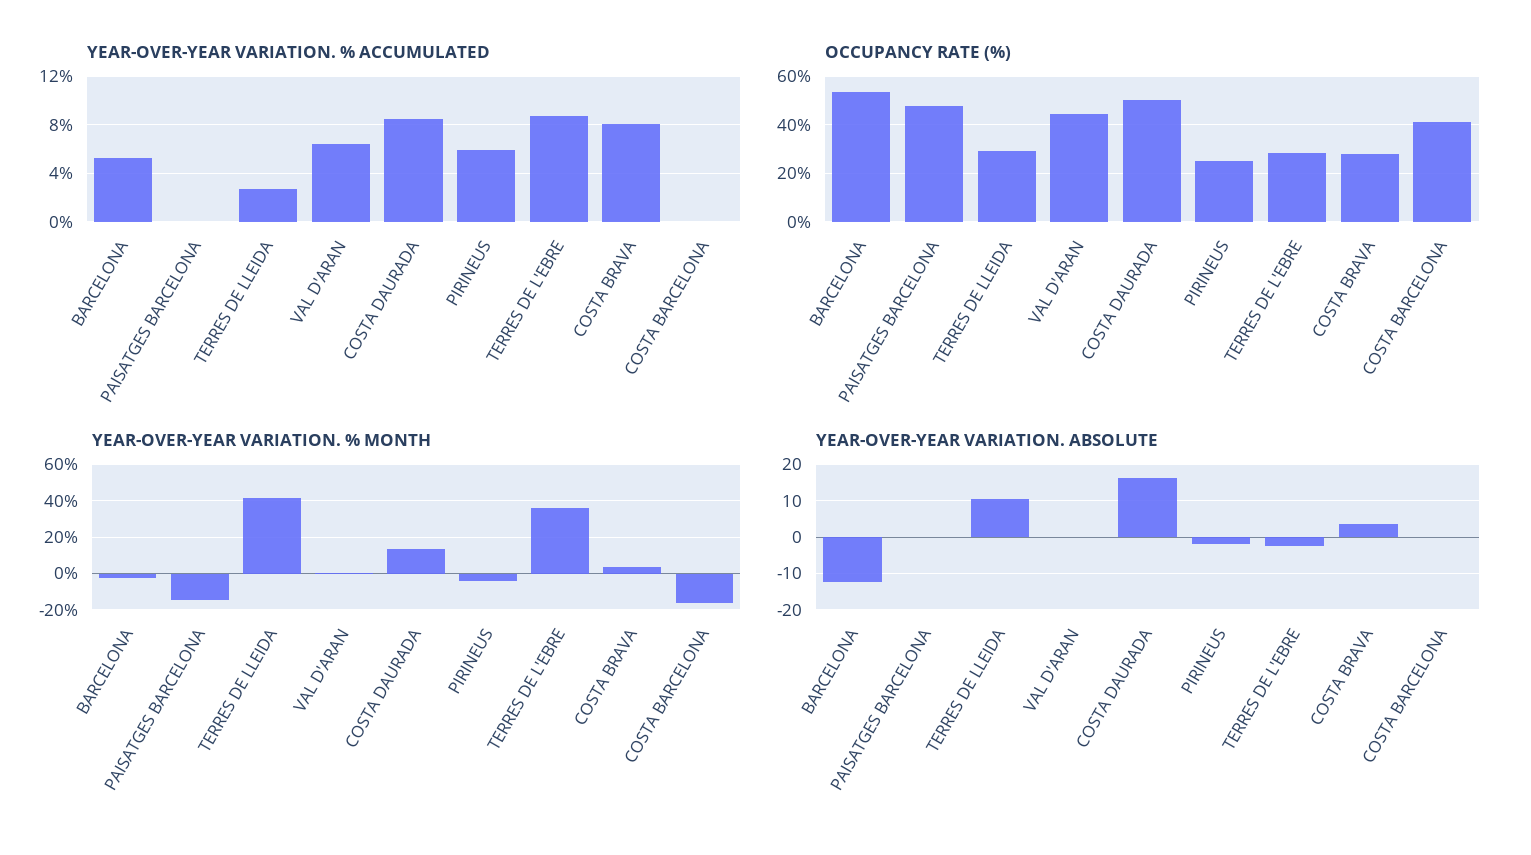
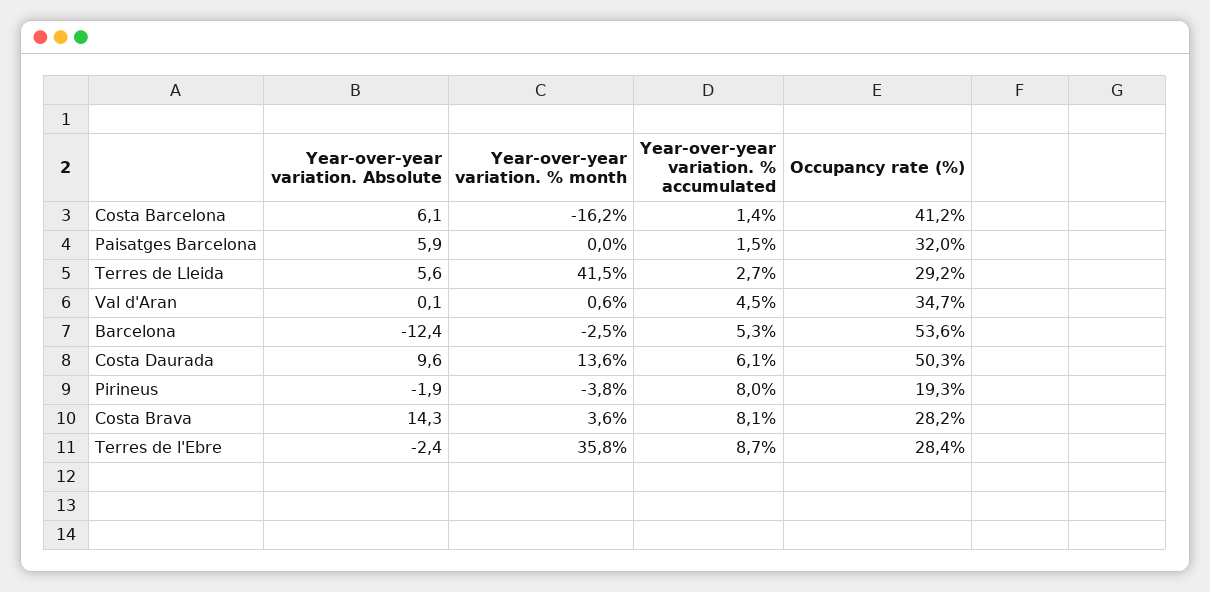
YEAR-OVER-YEAR VARIATION. % ACCUMULATED, PAISATGES BARCELONA: 0 -> 1.5
YEAR-OVER-YEAR VARIATION. % ACCUMULATED, VAL D'ARAN: 6.5 -> 4.5
YEAR-OVER-YEAR VARIATION. % ACCUMULATED, COSTA DAURADA: 8.5 -> 6.1
YEAR-OVER-YEAR VARIATION. % ACCUMULATED, PIRINEUS: 6 -> 8
YEAR-OVER-YEAR VARIATION. % ACCUMULATED, COSTA BARCELONA: 0 -> 1.4
OCCUPANCY RATE (%), PAISATGES BARCELONA: 47.5 -> 32
OCCUPANCY RATE (%), VAL D'ARAN: 45 -> 34.7
OCCUPANCY RATE (%), PIRINEUS: 25 -> 19.3
YEAR-OVER-YEAR VARIATION. % MONTH, PAISATGES BARCELONA: -15 -> 0
YEAR-OVER-YEAR VARIATION. ABSOLUTE, PAISATGES BARCELONA: 0 -> 5.9
YEAR-OVER-YEAR VARIATION. ABSOLUTE, TERRES DE LLEIDA: 10 -> 5.6
YEAR-OVER-YEAR VARIATION. ABSOLUTE, COSTA DAURADA: 16 -> 9.6
YEAR-OVER-YEAR VARIATION. ABSOLUTE, COSTA BRAVA: 4 -> 14.3
YEAR-OVER-YEAR VARIATION. ABSOLUTE, COSTA BARCELONA: 0 -> 6.1

